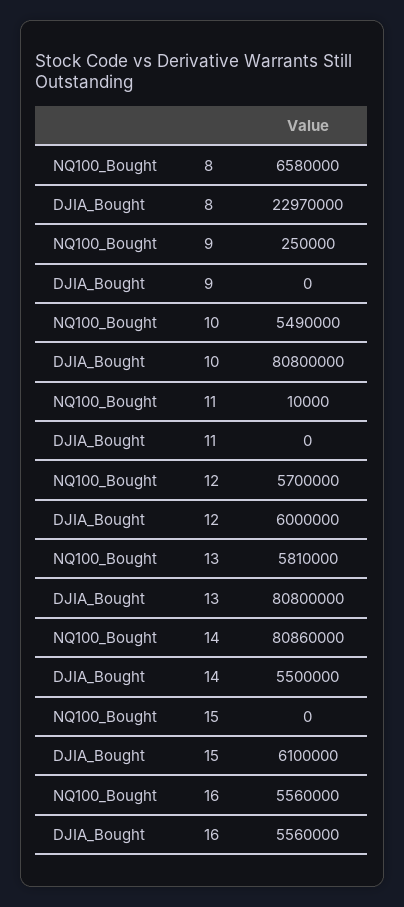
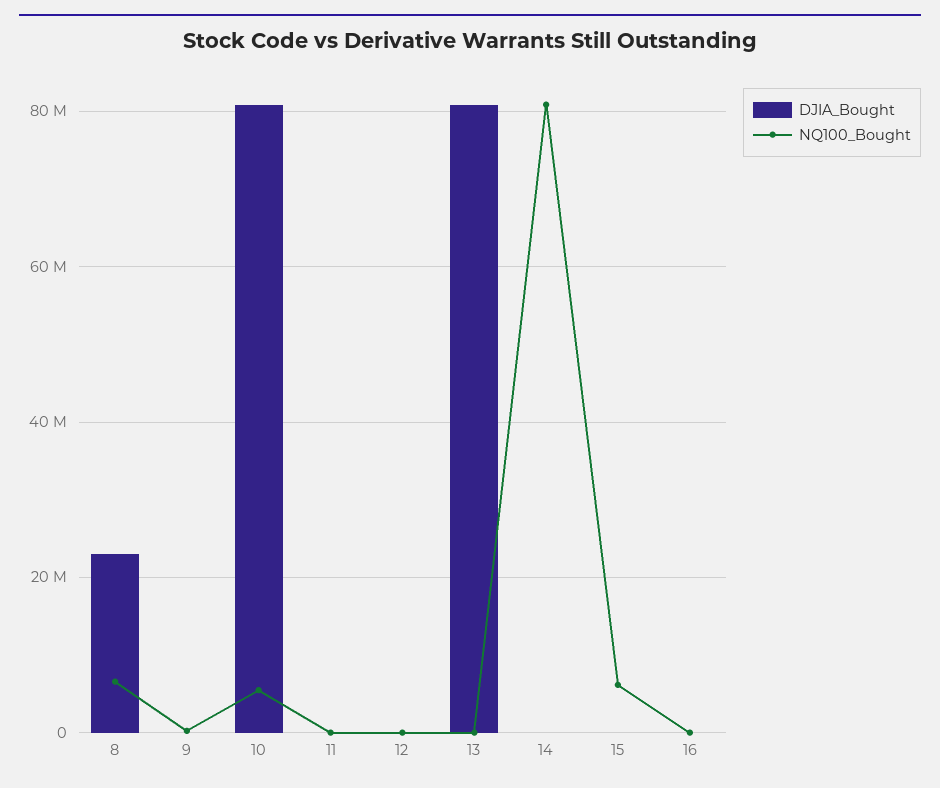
NQ100_Bought, 12: 5700000 -> 0
DJIA_Bought, 12: 6000000 -> 0
NQ100_Bought, 13: 5810000 -> 0
DJIA_Bought, 14: 5500000 -> 0
NQ100_Bought, 15: 0 -> 6000000
DJIA_Bought, 15: 6100000 -> 0
NQ100_Bought, 16: 5560000 -> 0
DJIA_Bought, 16: 5560000 -> 0

